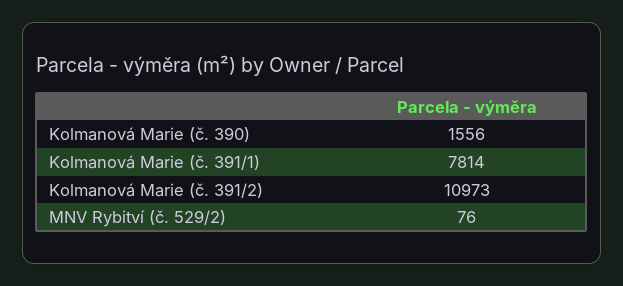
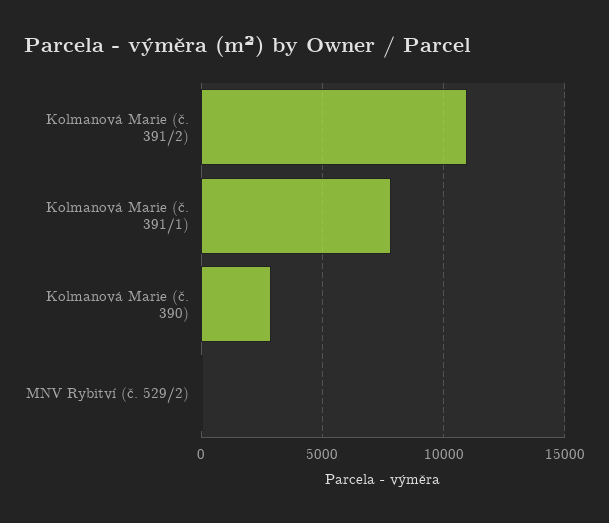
Kolmanová Marie (č. 390): 1556 -> 3000

